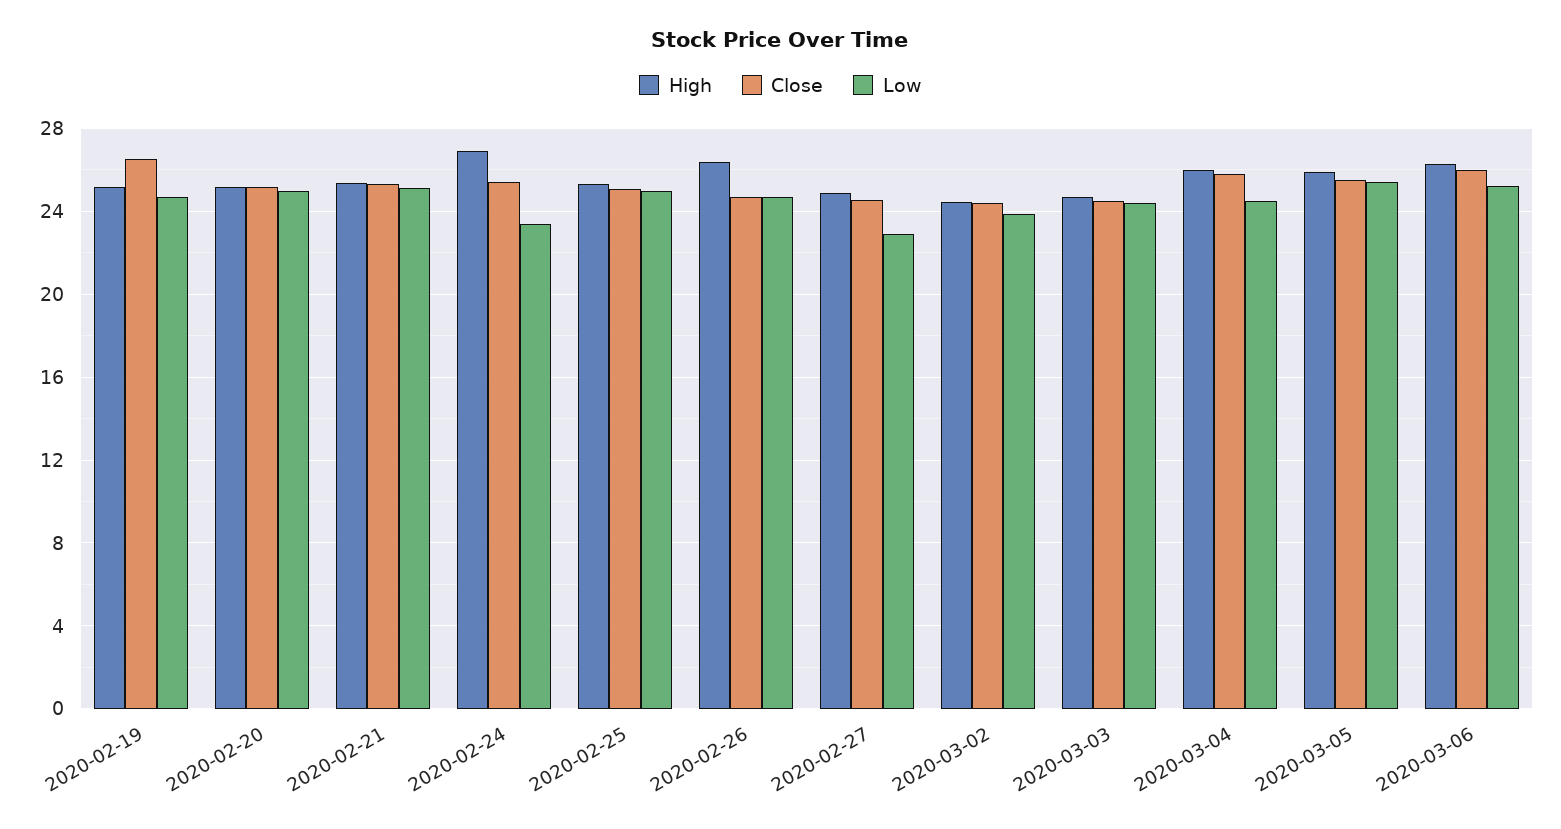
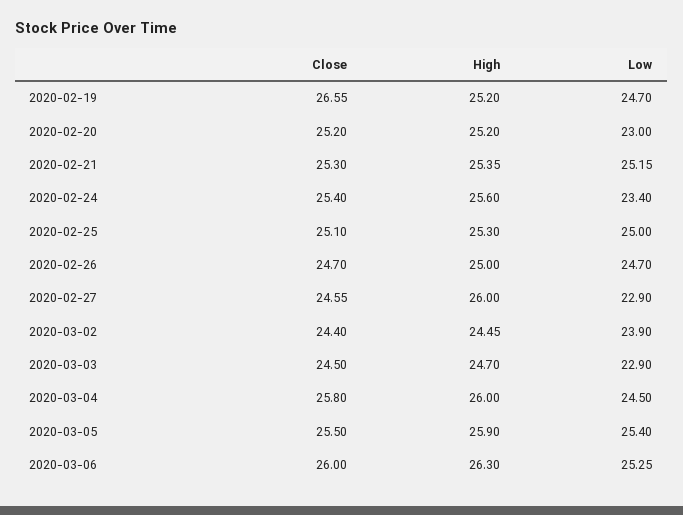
Low, 2020-02-20: 25 -> 23
High, 2020-02-24: 27 -> 25.6
High, 2020-02-26: 26.5 -> 25
High, 2020-02-27: 25 -> 26
Low, 2020-03-03: 24.5 -> 22.9

